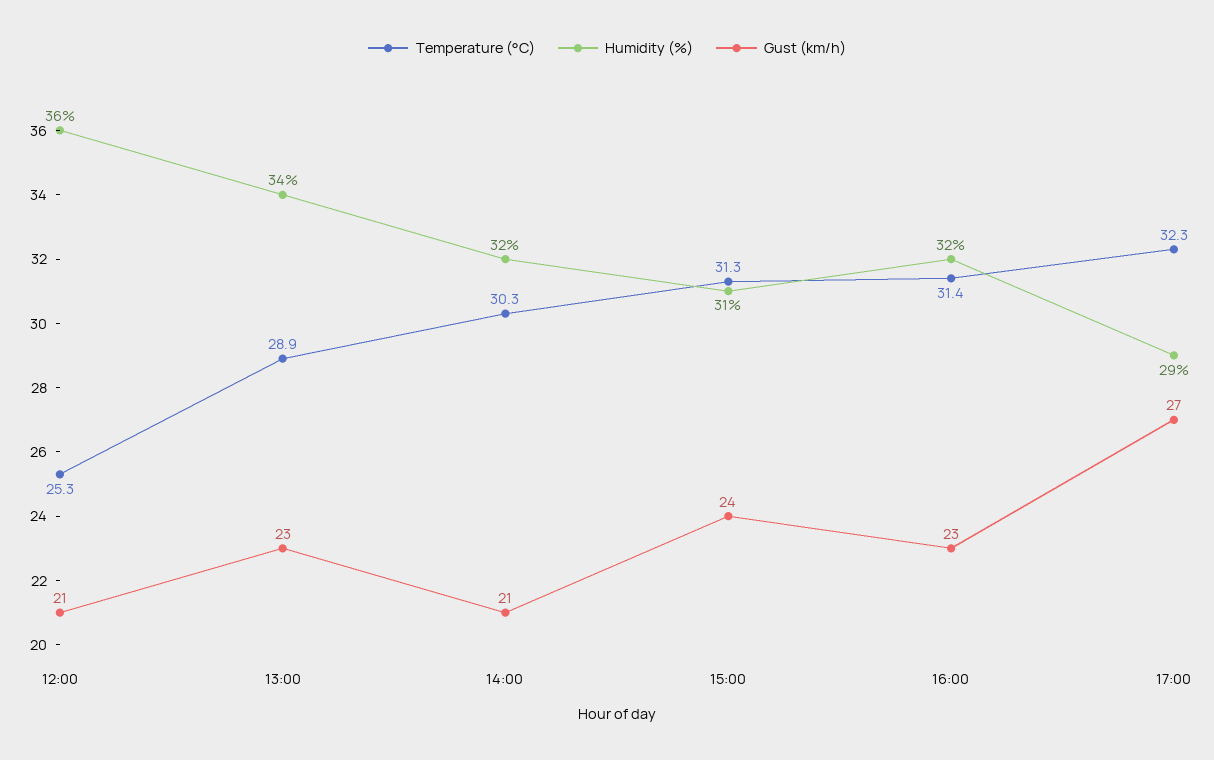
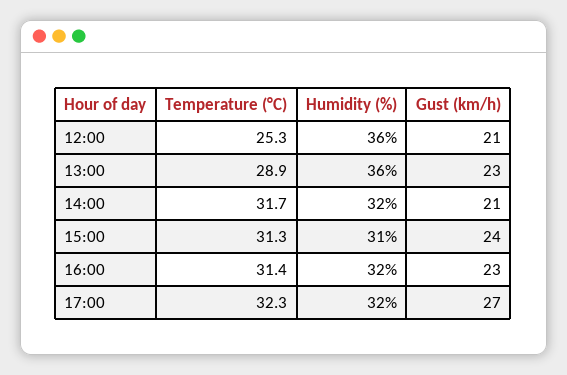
Humidity (%), 13:00: 34 -> 36
Temperature (°C), 14:00: 30.3 -> 31.7
Humidity (%), 17:00: 29 -> 32

